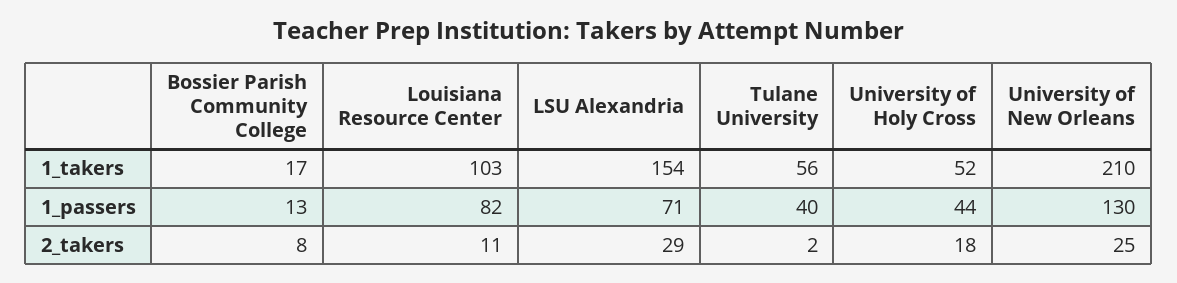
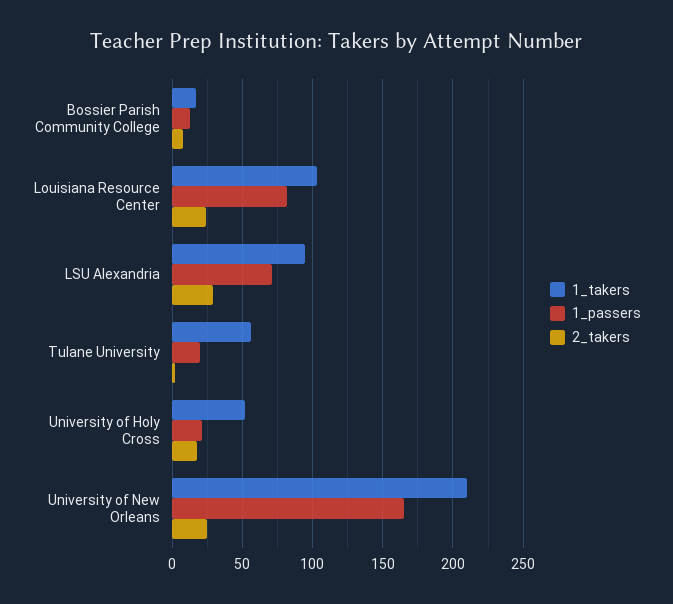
1_takers, LSU Alexandria: 154 -> 95
1_passers, Tulane University: 40 -> 20
1_passers, University of Holy Cross: 44 -> 20
1_passers, University of New Orleans: 130 -> 165
2_takers, Louisiana Resource Center: 11 -> 25

